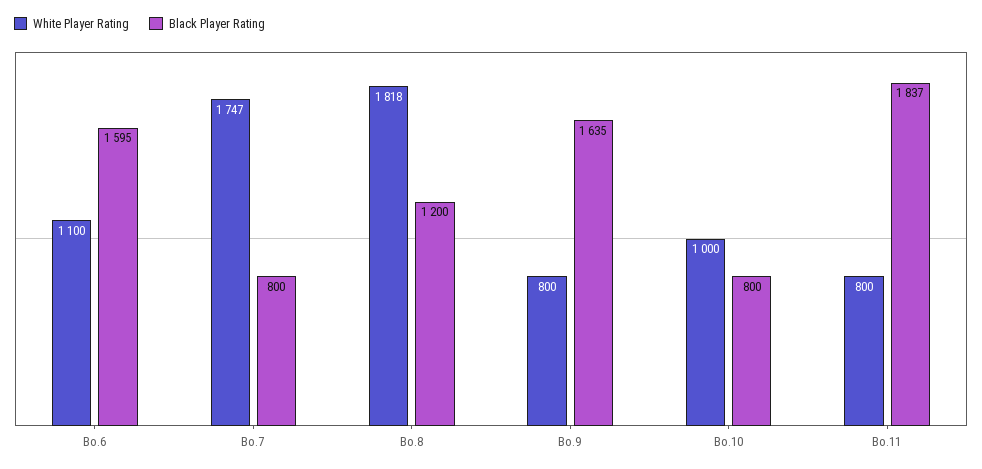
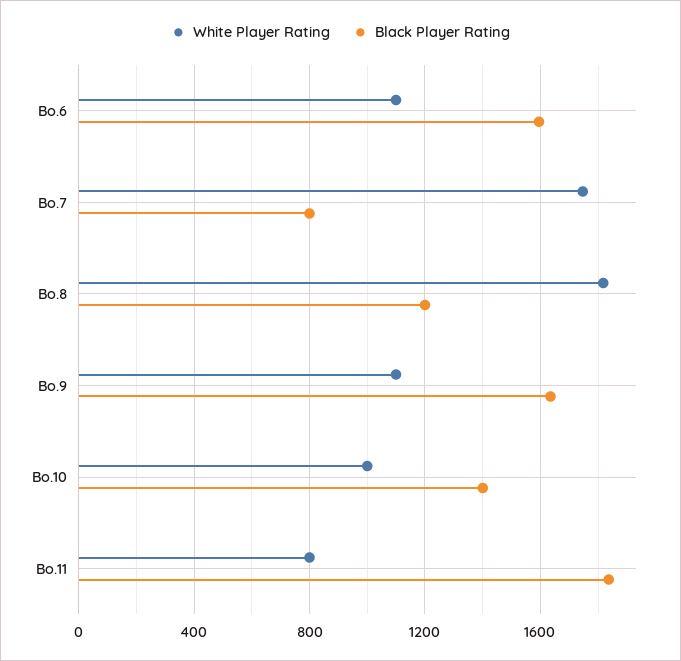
White Player Rating, Bo.9: 800 -> 1100
Black Player Rating, Bo.10: 800 -> 1400

